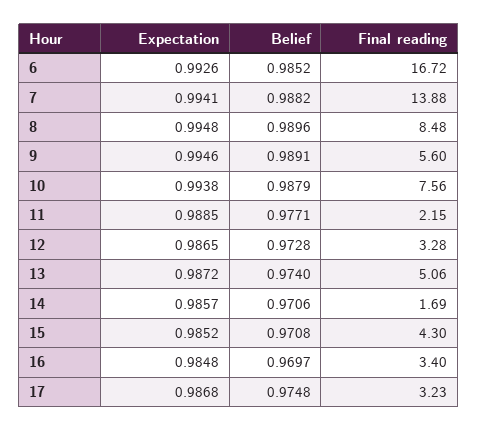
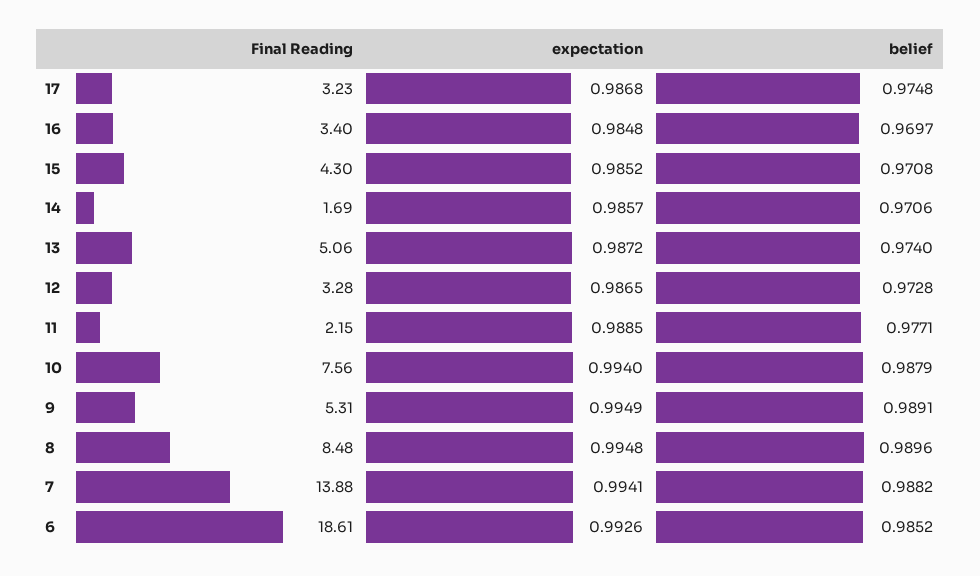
Final reading, 6: 16.72 -> 18.61
Expectation, 9: 0.9946 -> 0.9949
Final reading, 9: 5.6 -> 5.31
Expectation, 10: 0.9938 -> 0.994

